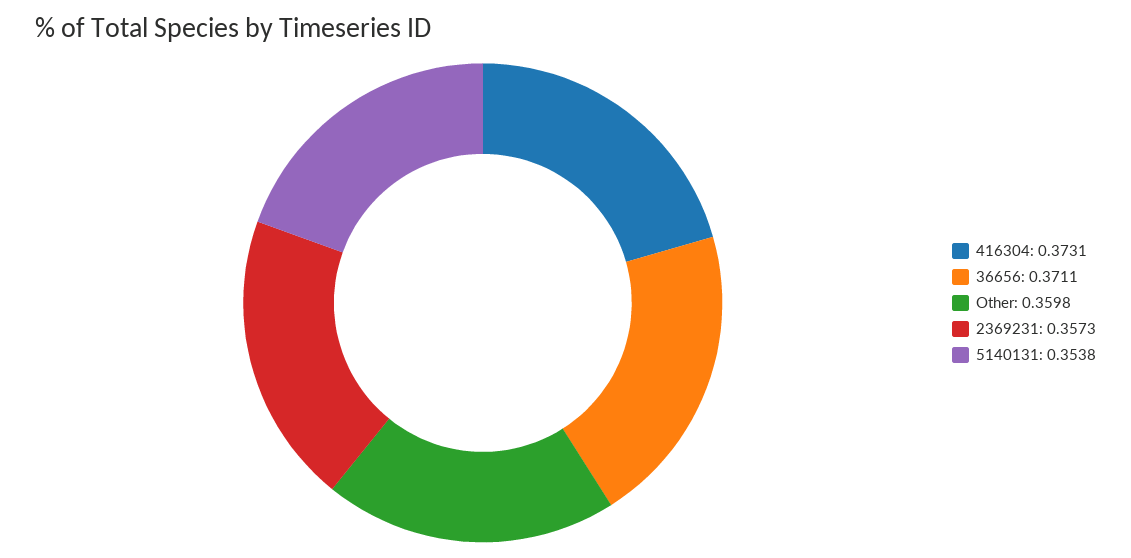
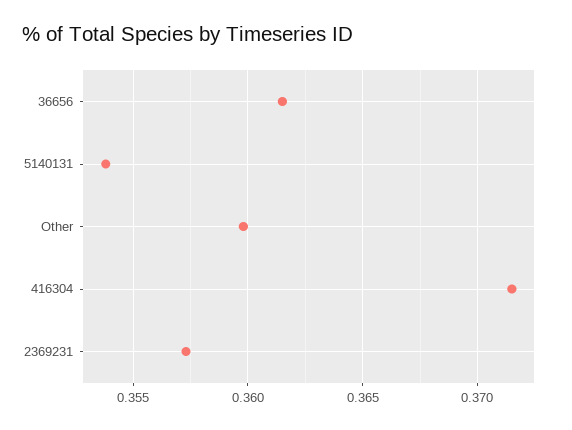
416304: 0.3731 -> 0.3715
36656: 0.3711 -> 0.3615

